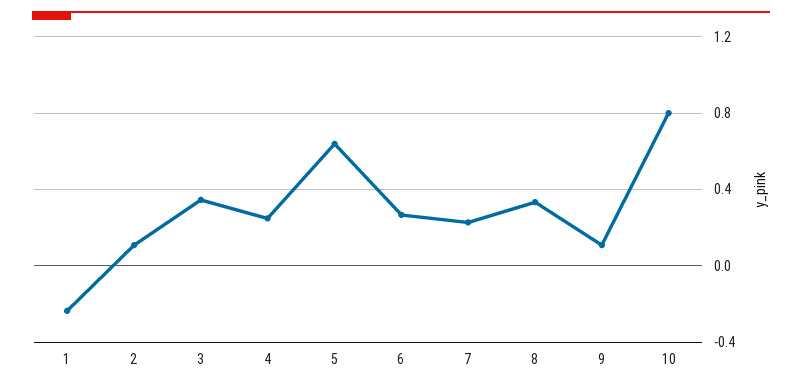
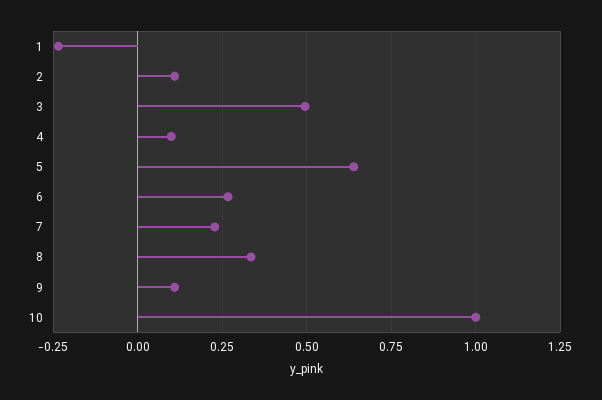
3: 0.35 -> 0.5
4: 0.25 -> 0.1
10: 0.8 -> 1

